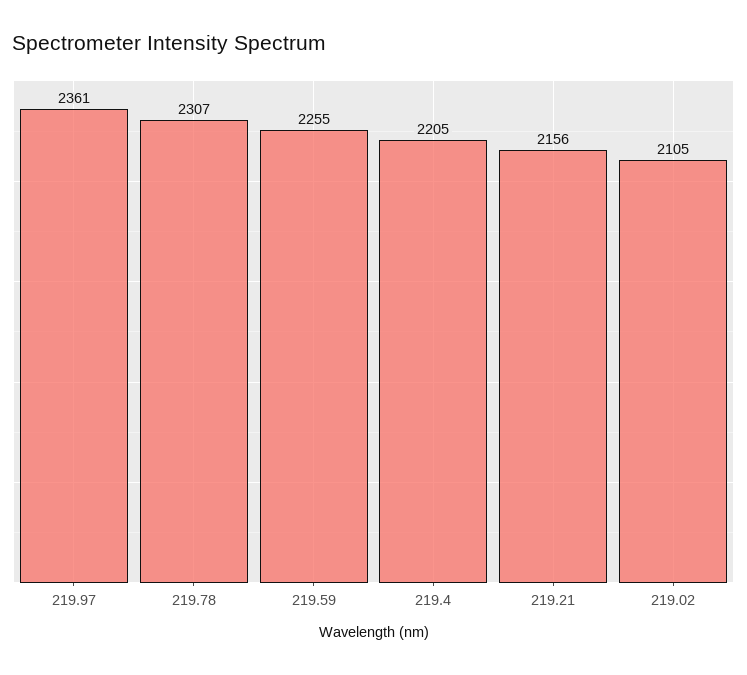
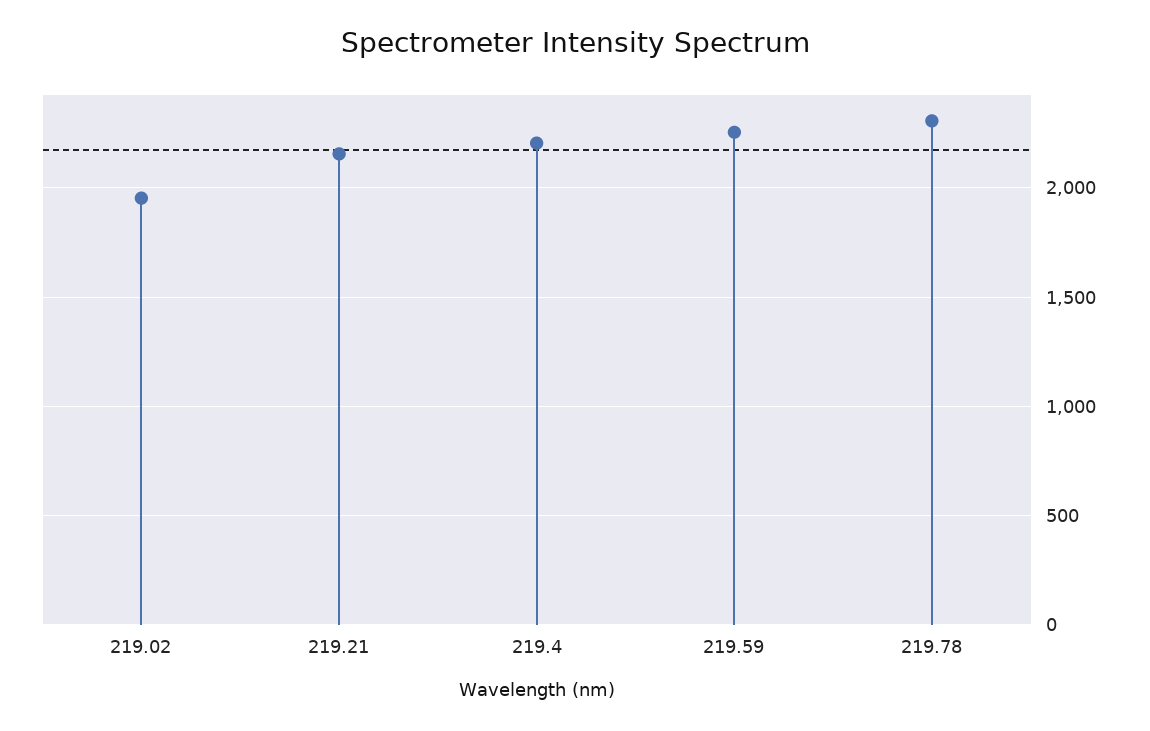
219.97: 2361 -> none
219.02: 2105 -> 1950

